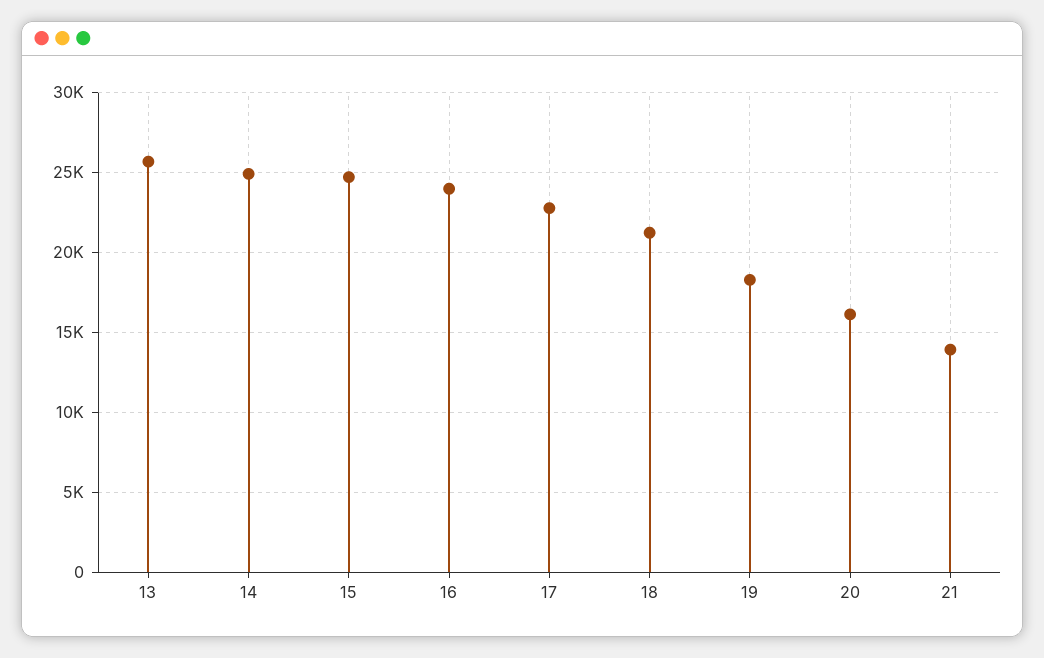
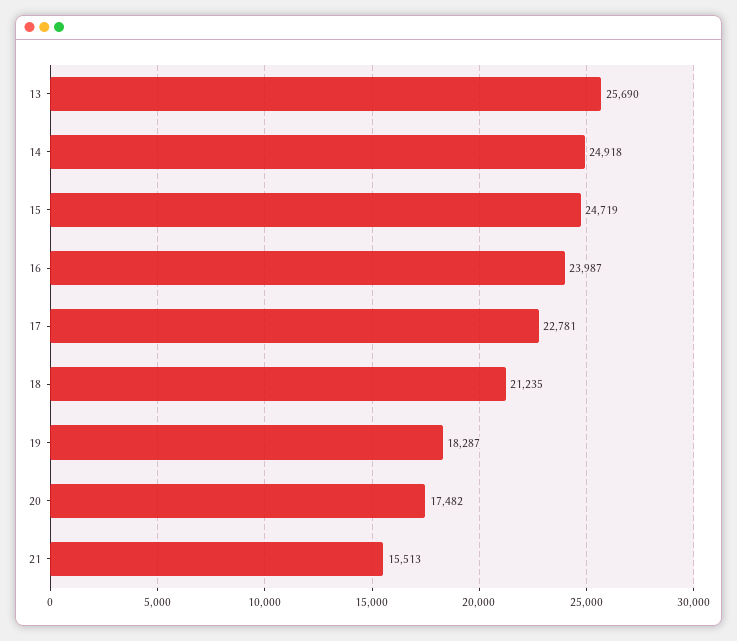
20: 16000 -> 17482
21: 14000 -> 15513

